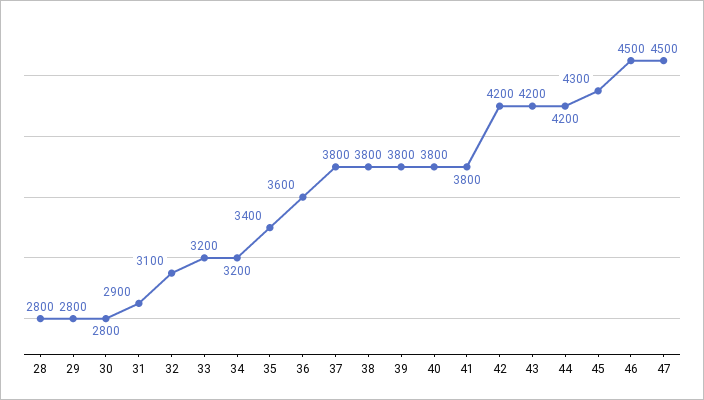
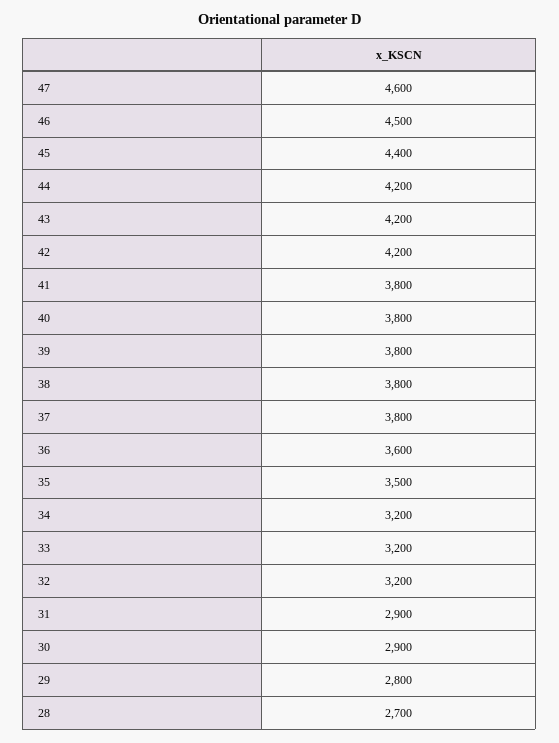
28: 2800 -> 2700
30: 2800 -> 2900
32: 3100 -> 3200
35: 3400 -> 3500
45: 4300 -> 4400
47: 4500 -> 4600

